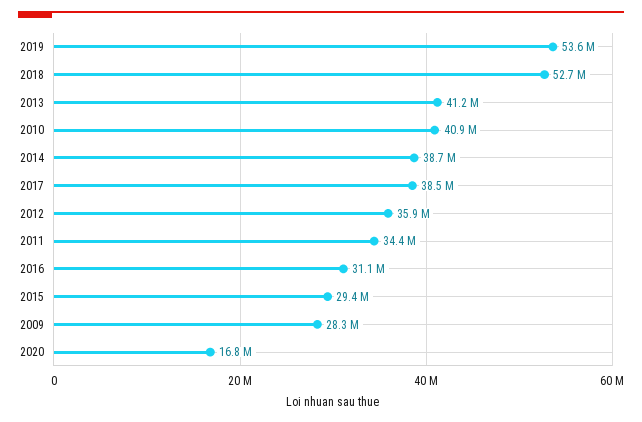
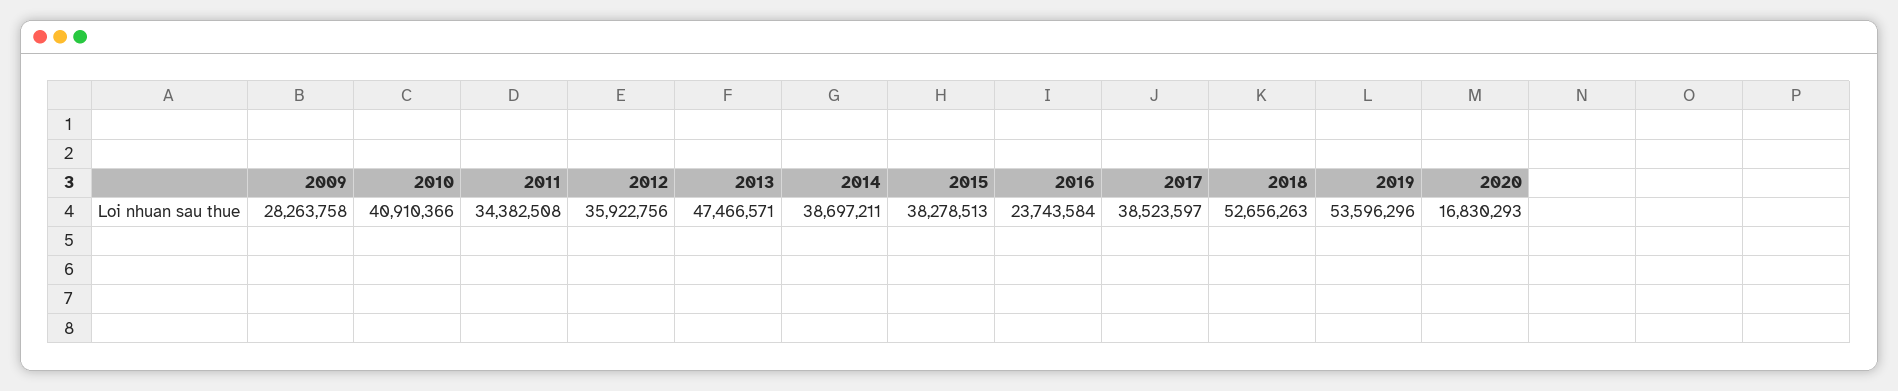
2013: 41200000 -> 47466571
2016: 31100000 -> 23743584
2015: 29400000 -> 38278513

